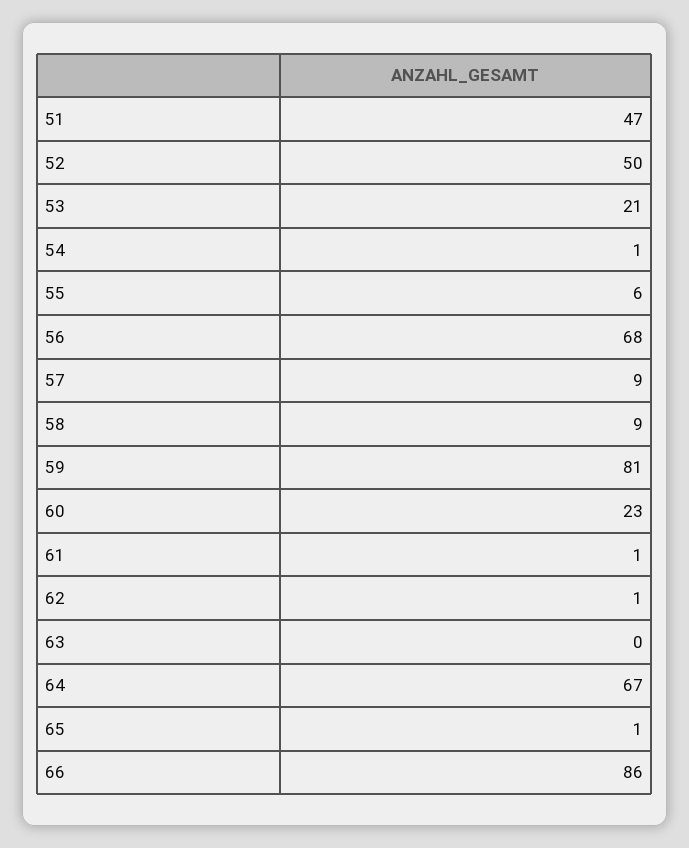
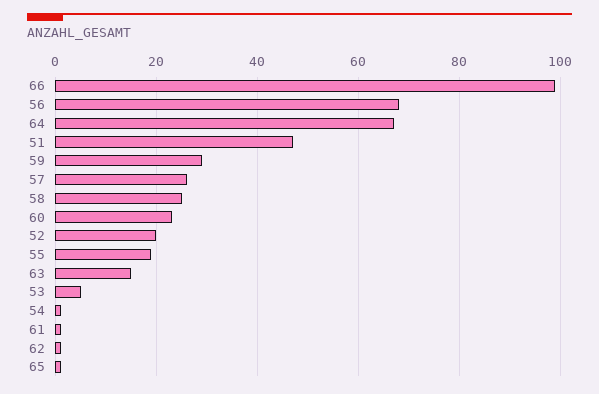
52: 50 -> 20
53: 21 -> 5
55: 6 -> 20
57: 9 -> 25
58: 9 -> 25
59: 81 -> 30
63: 0 -> 15
66: 86 -> 100

